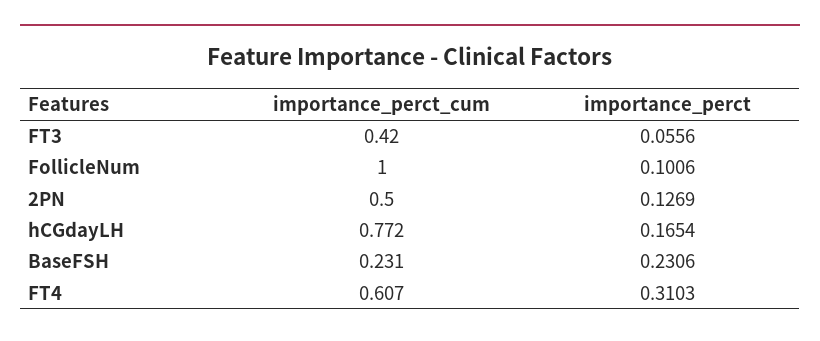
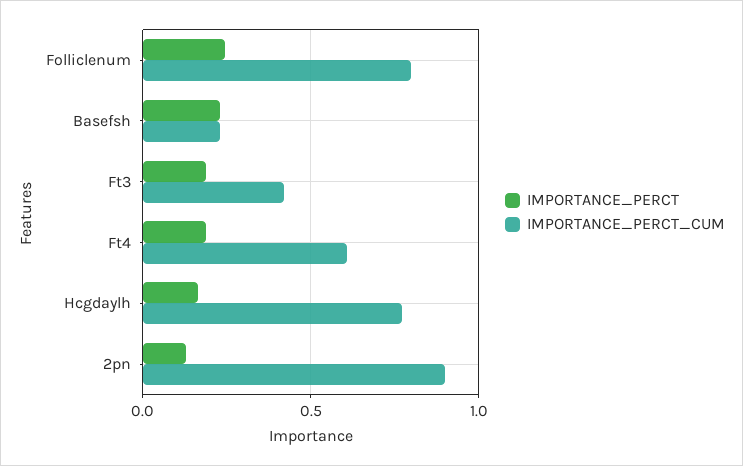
importance_perct, FT3: 0.0556 -> 0.2
importance_perct_cum, FollicleNum: 1 -> 0.8
importance_perct, FollicleNum: 0.1006 -> 0.25
importance_perct_cum, 2PN: 0.5 -> 0.9
importance_perct, FT4: 0.3103 -> 0.2

